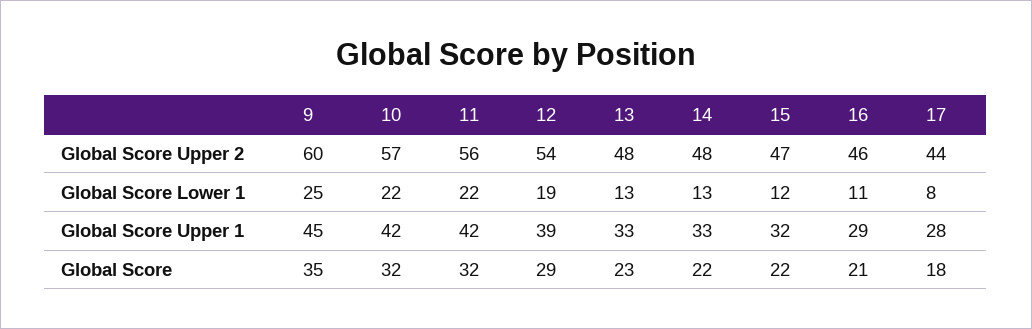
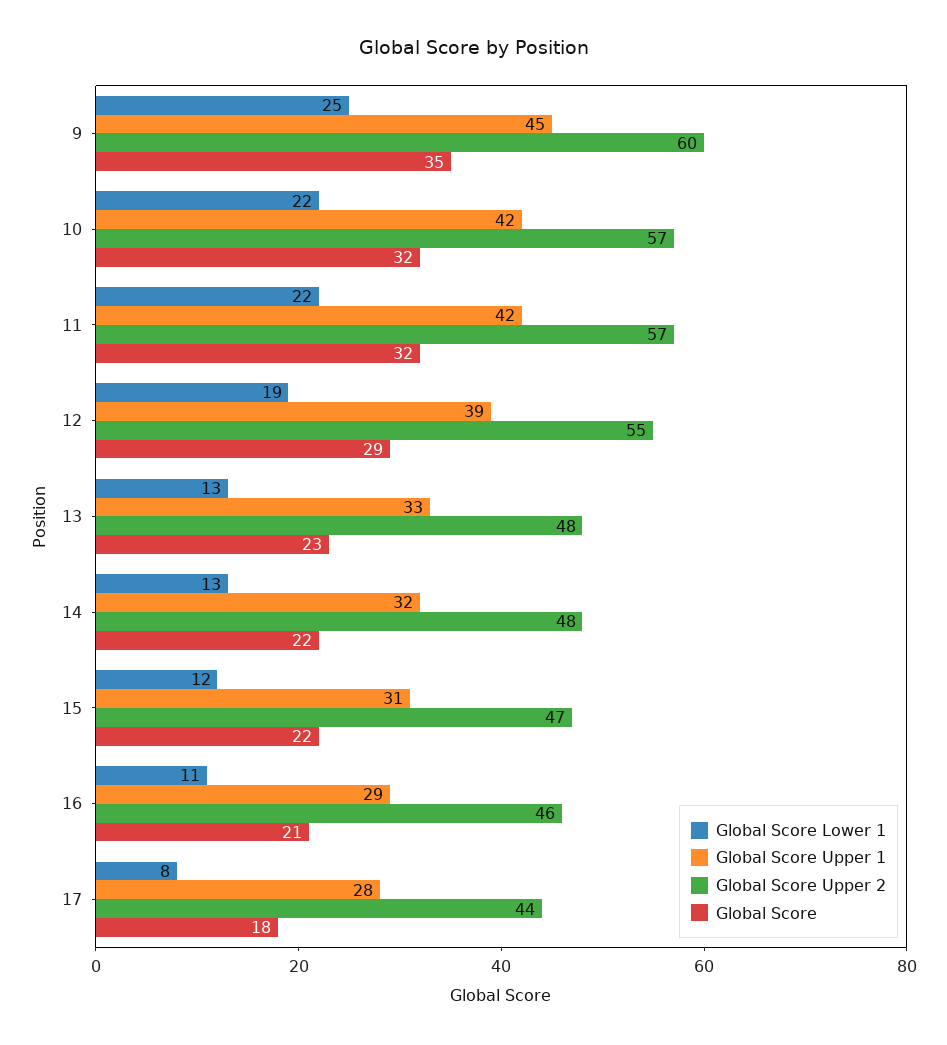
Global Score Upper 2, 11: 56 -> 57
Global Score Upper 2, 12: 54 -> 55
Global Score Upper 1, 14: 33 -> 32
Global Score Upper 1, 15: 32 -> 31

